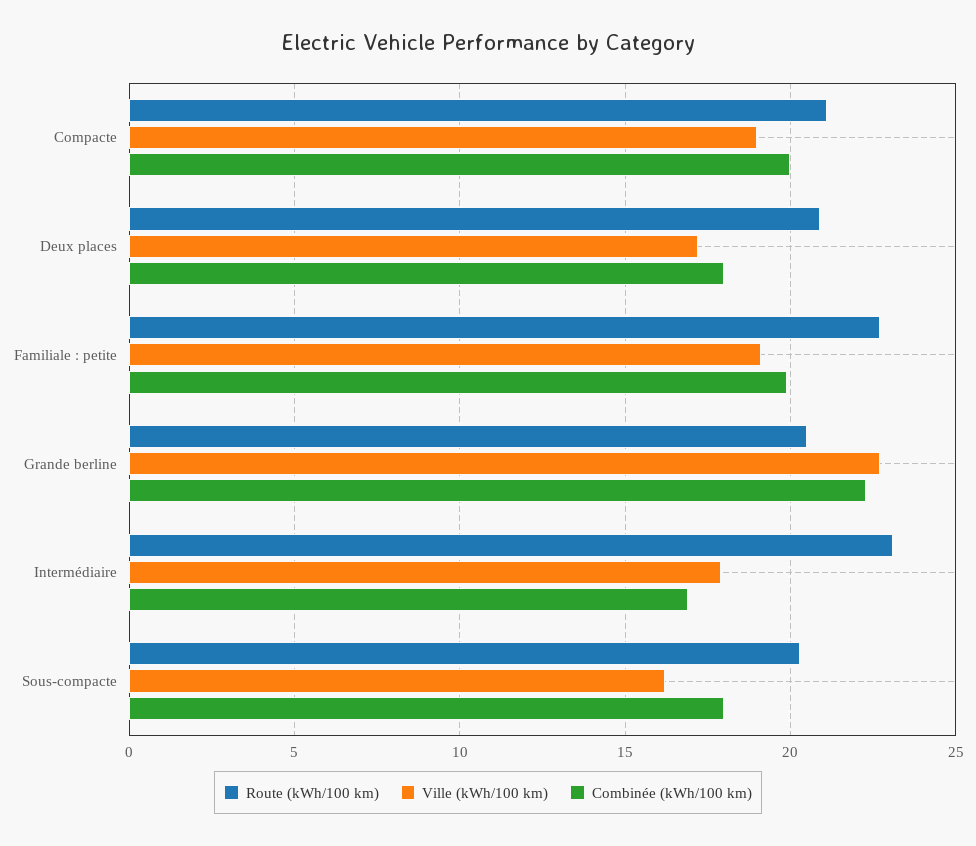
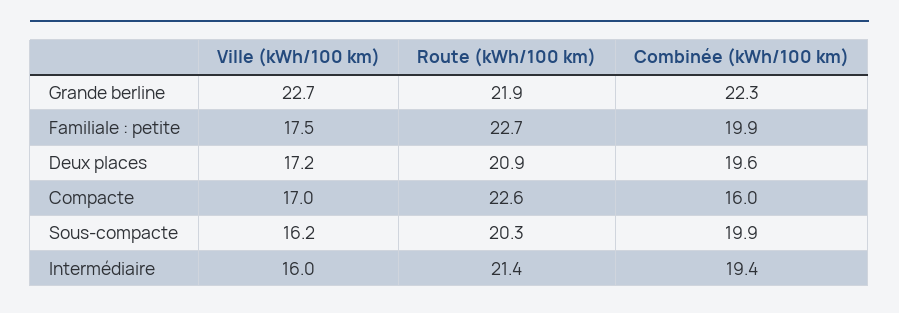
Route (kWh/100 km), Compacte: 21 -> 22.6
Ville (kWh/100 km), Compacte: 19 -> 17
Combinée (kWh/100 km), Compacte: 20 -> 16
Combinée (kWh/100 km), Deux places: 18 -> 19.6
Ville (kWh/100 km), Familiale : petite: 19 -> 17.5
Route (kWh/100 km), Grande berline: 20.5 -> 21.9
Route (kWh/100 km), Intermédiaire: 23 -> 21.4
Ville (kWh/100 km), Intermédiaire: 18 -> 16
Combinée (kWh/100 km), Intermédiaire: 17 -> 19.4
Combinée (kWh/100 km), Sous-compacte: 18 -> 19.9

